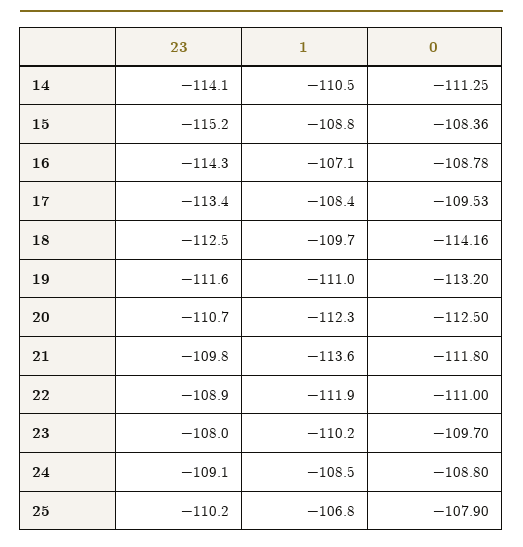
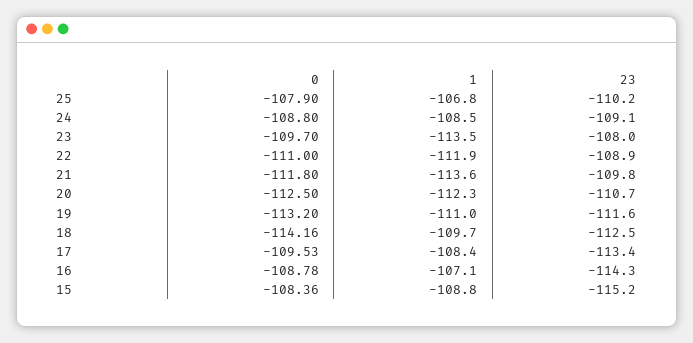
23, 14: -114.1 -> none
1, 14: -110.5 -> none
0, 14: -111.25 -> none
1, 23: -110.2 -> -113.5

